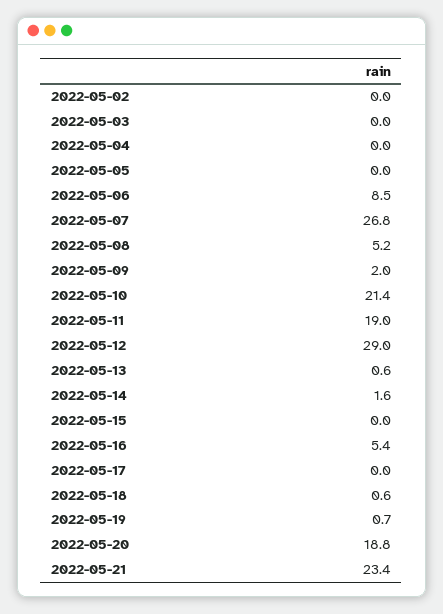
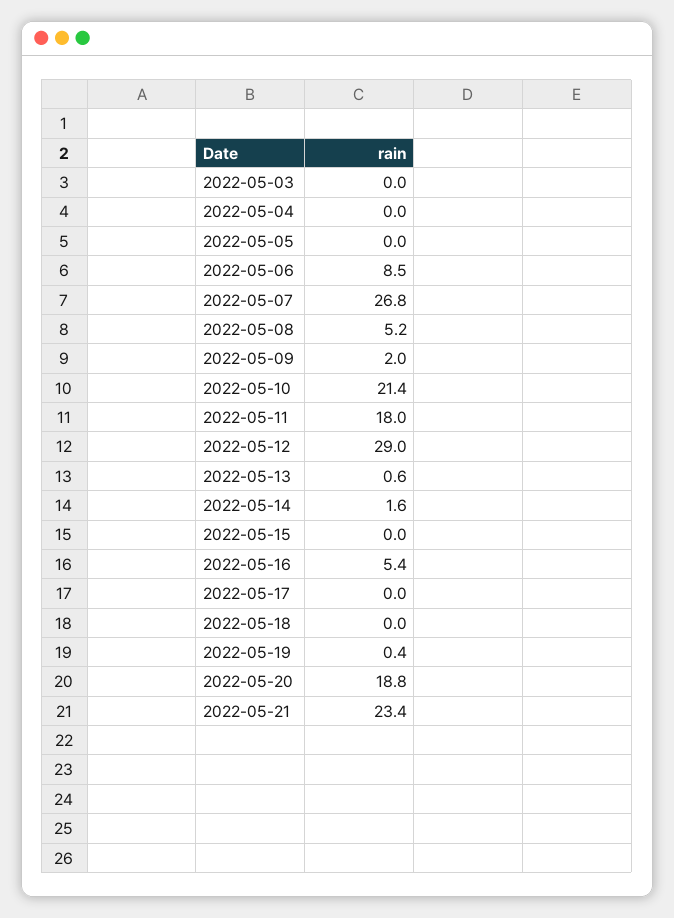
2022-05-02: 0 -> none
2022-05-11: 19 -> 18
2022-05-18: 0.6 -> 0
2022-05-19: 0.7 -> 0.4

